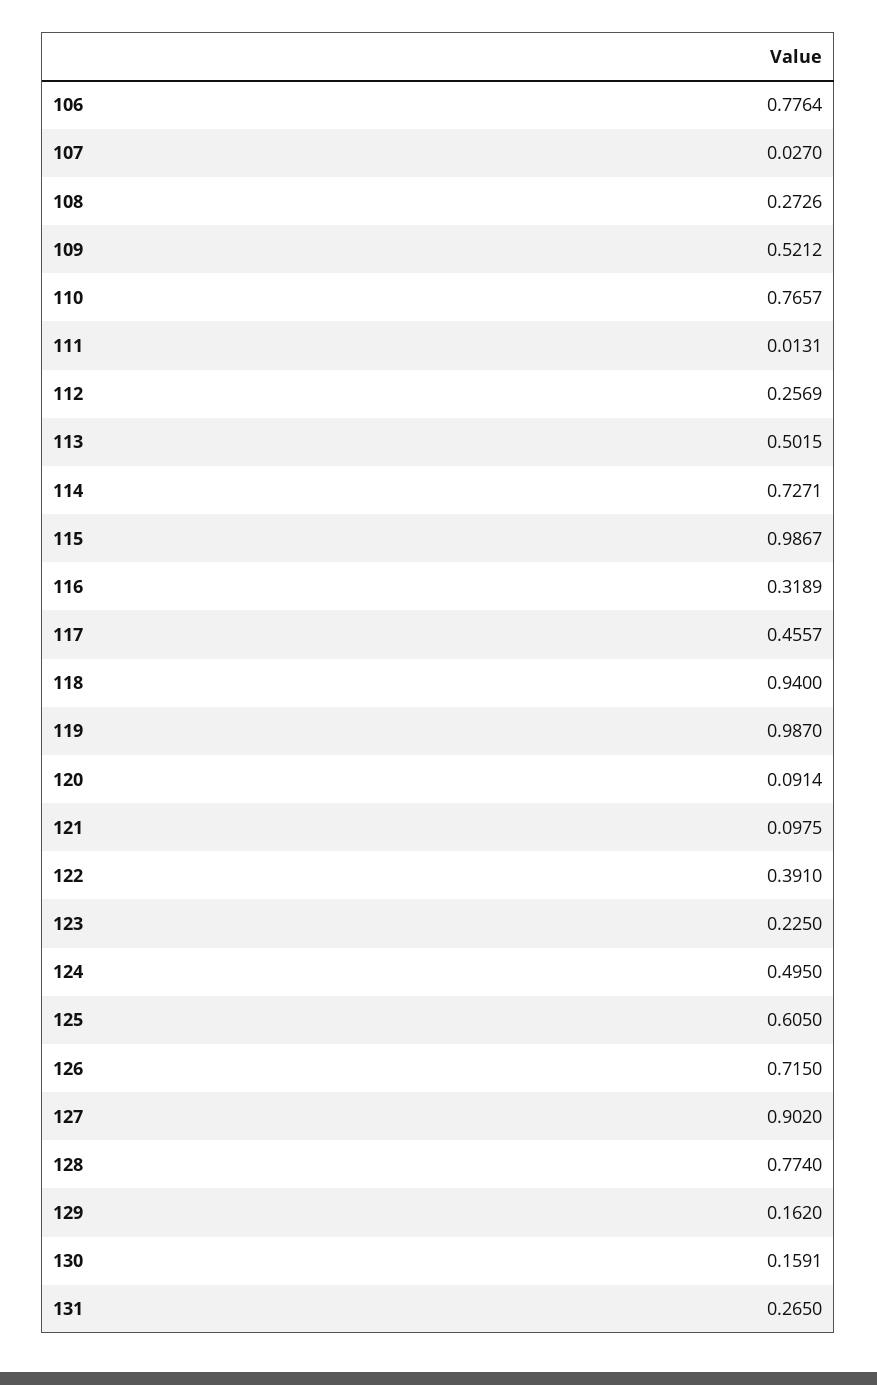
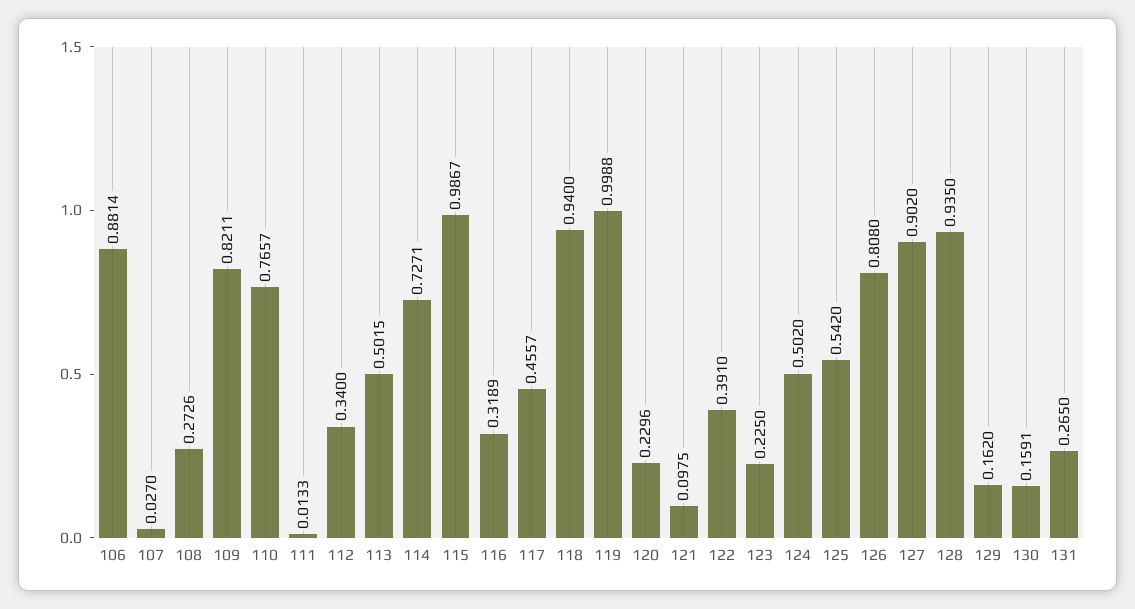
106: 0.7764 -> 0.8814
109: 0.5212 -> 0.8211
111: 0.0131 -> 0.0133
112: 0.2569 -> 0.34
119: 0.987 -> 0.9988
120: 0.0914 -> 0.2296
124: 0.495 -> 0.502
125: 0.605 -> 0.542
126: 0.715 -> 0.808
128: 0.774 -> 0.935

